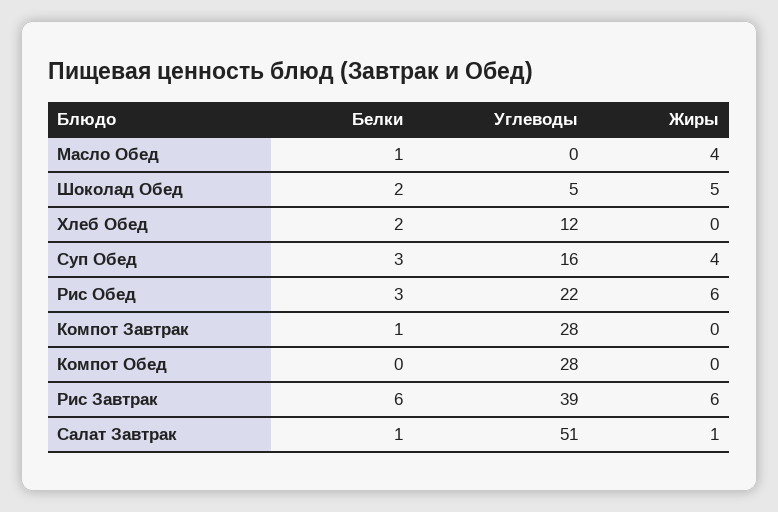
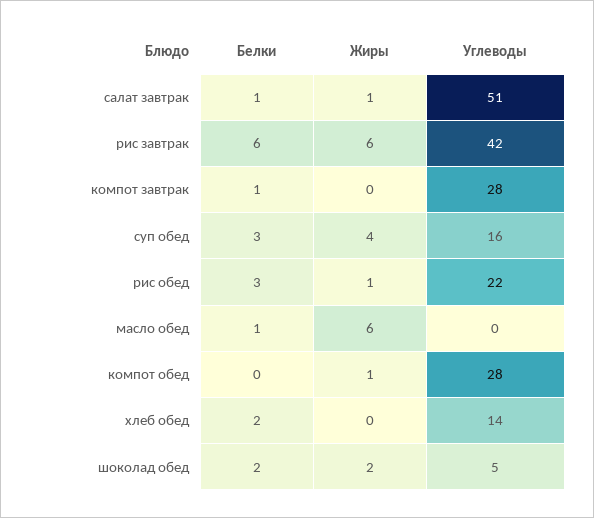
Жиры, Масло Обед: 4 -> 6
Жиры, Шоколад Обед: 5 -> 2
Углеводы, Хлеб Обед: 12 -> 14
Жиры, Рис Обед: 6 -> 1
Жиры, Компот Обед: 0 -> 1
Углеводы, Рис Завтрак: 39 -> 42

